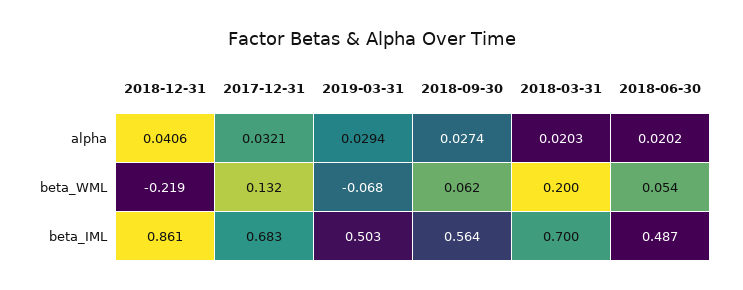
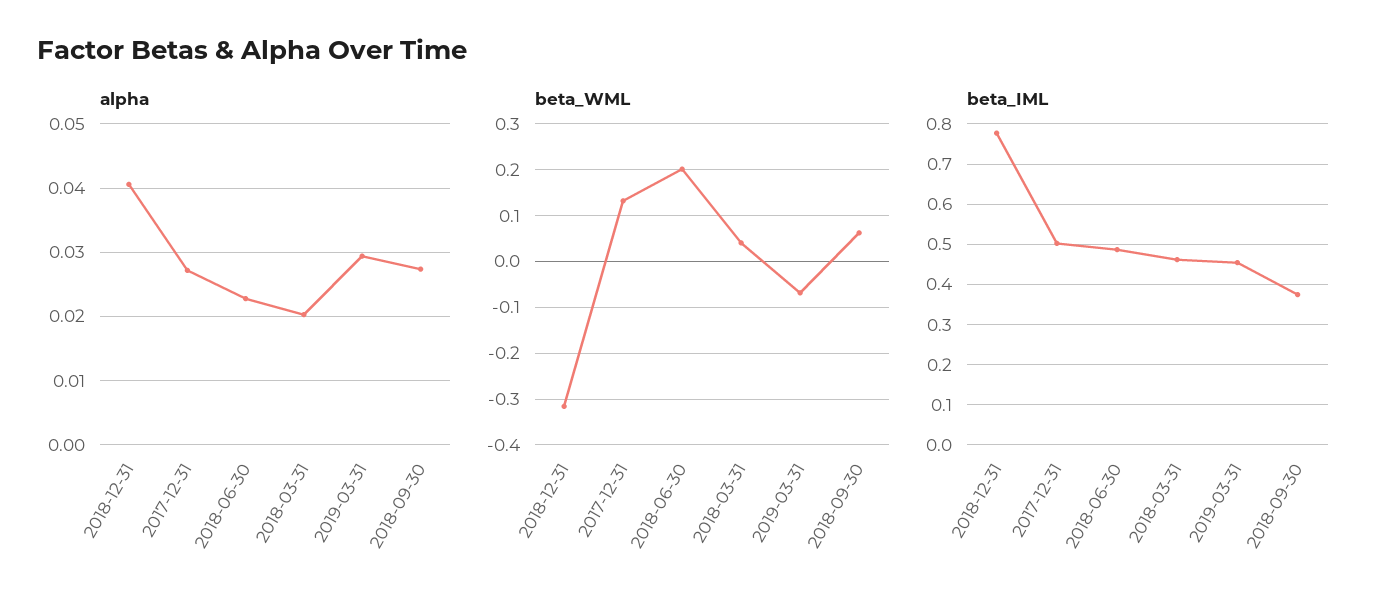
alpha, 2017-12-31: 0.0321 -> 0.027
alpha, 2018-06-30: 0.0202 -> 0.023
beta_WML, 2018-12-31: -0.219 -> -0.32
beta_WML, 2018-03-31: 0.2 -> 0.04
beta_WML, 2018-06-30: 0.054 -> 0.2
beta_IML, 2018-12-31: 0.861 -> 0.78
beta_IML, 2017-12-31: 0.683 -> 0.5
beta_IML, 2019-03-31: 0.503 -> 0.46
beta_IML, 2018-09-30: 0.564 -> 0.38
beta_IML, 2018-03-31: 0.7 -> 0.46

